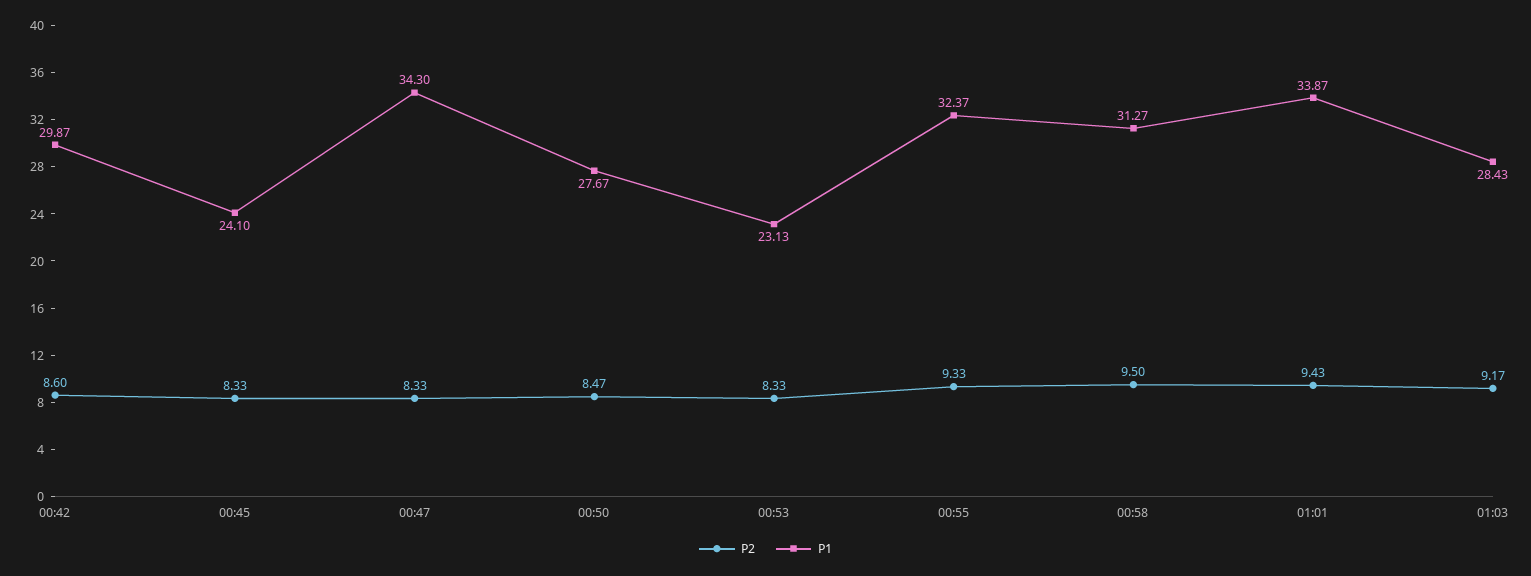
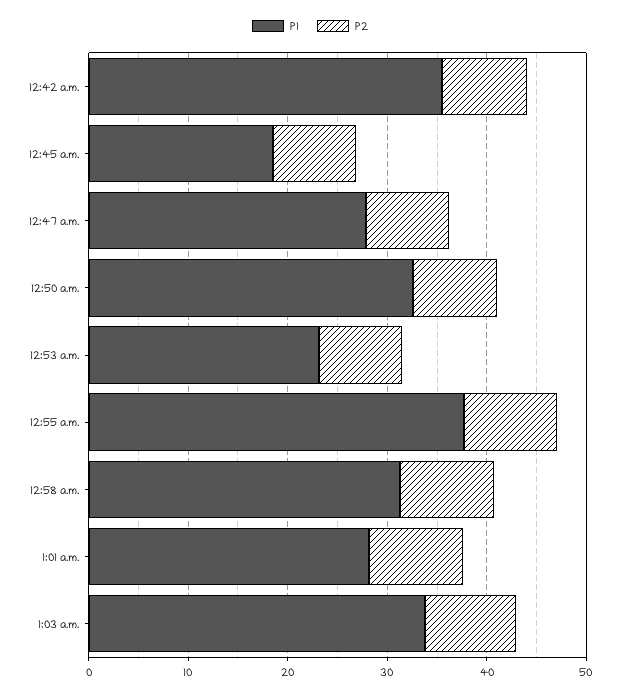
P1, 00:42: 29.87 -> 36
P1, 00:45: 24.1 -> 18
P1, 00:47: 34.3 -> 28
P1, 00:50: 27.67 -> 32
P1, 00:55: 32.37 -> 38
P1, 01:01: 33.87 -> 28
P1, 01:03: 28.43 -> 34

